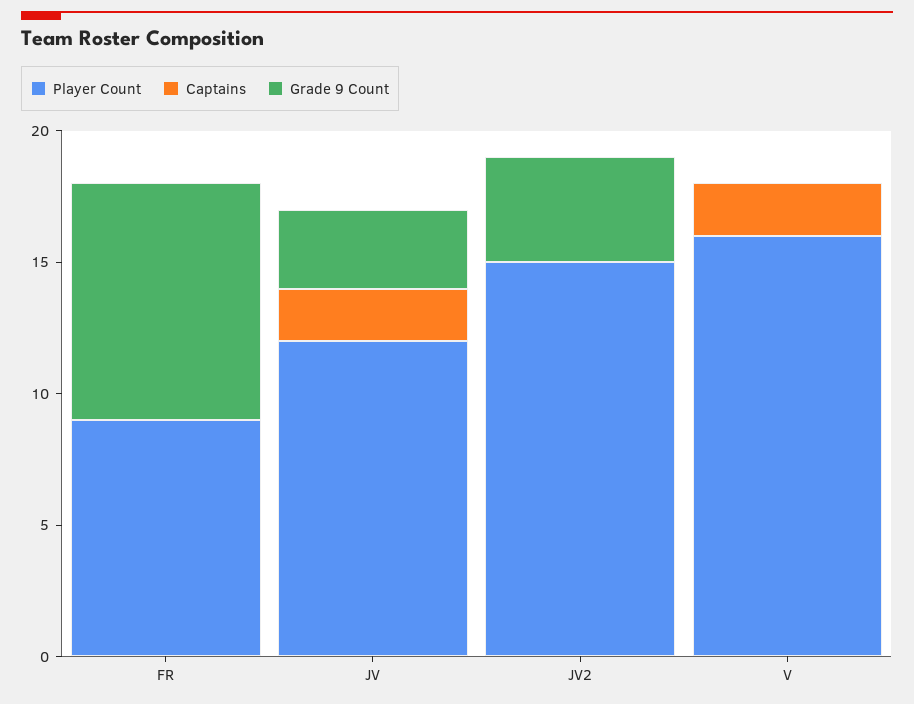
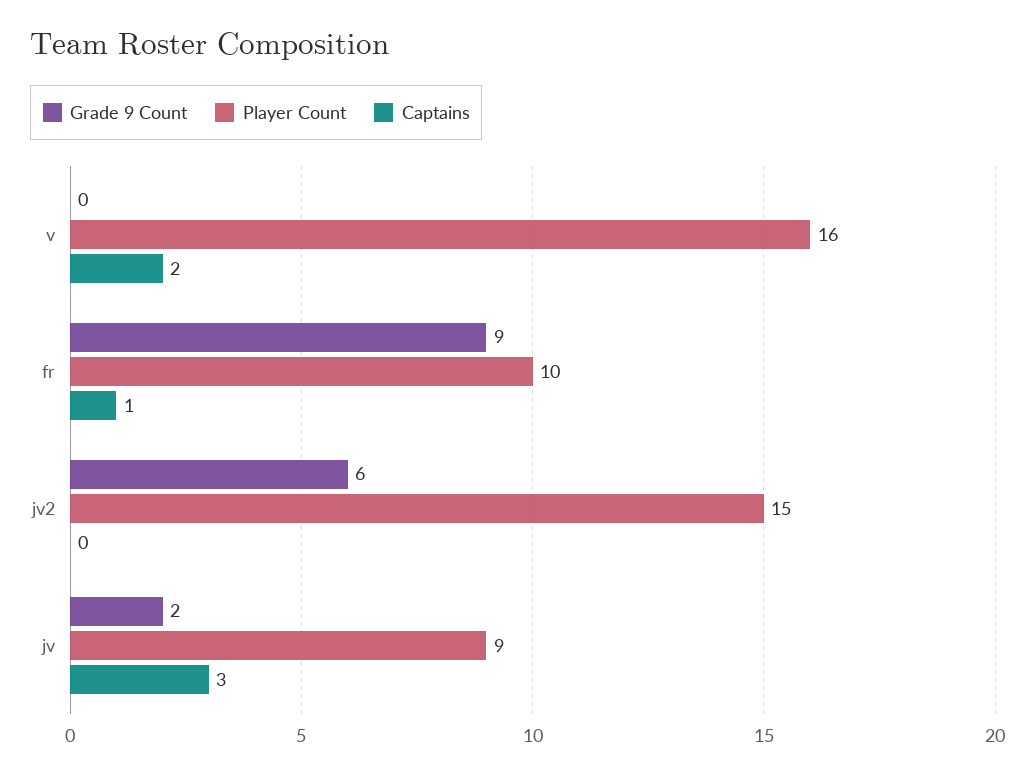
Player Count, FR: 9 -> 10
Captains, FR: 0 -> 1
Player Count, JV: 12 -> 9
Captains, JV: 2 -> 3
Grade 9 Count, JV: 3 -> 2
Grade 9 Count, JV2: 4 -> 6

